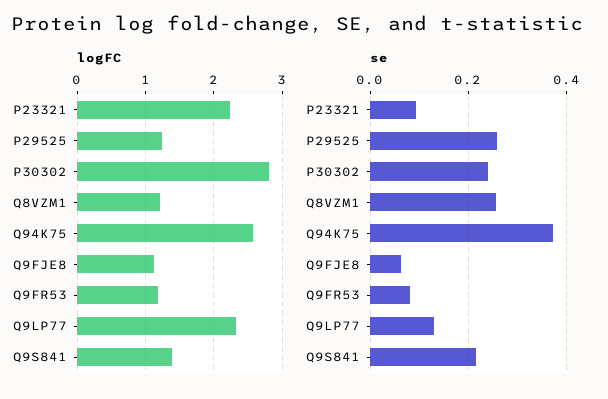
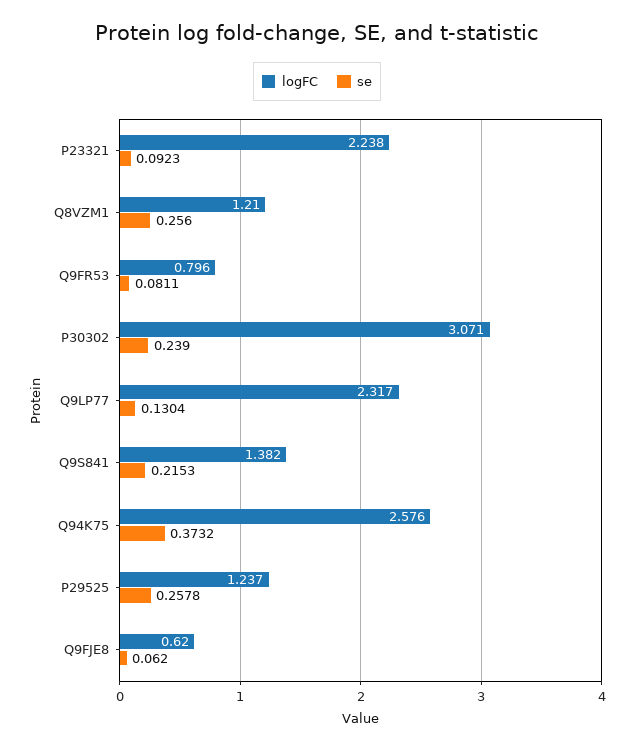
logFC, P30302: 2.8 -> 3.071
logFC, Q9FJE8: 1.1 -> 0.62
logFC, Q9FR53: 1.2 -> 0.796

